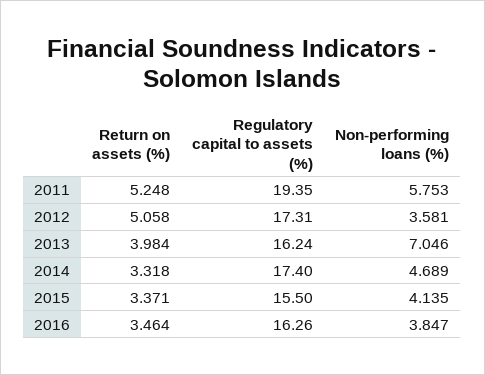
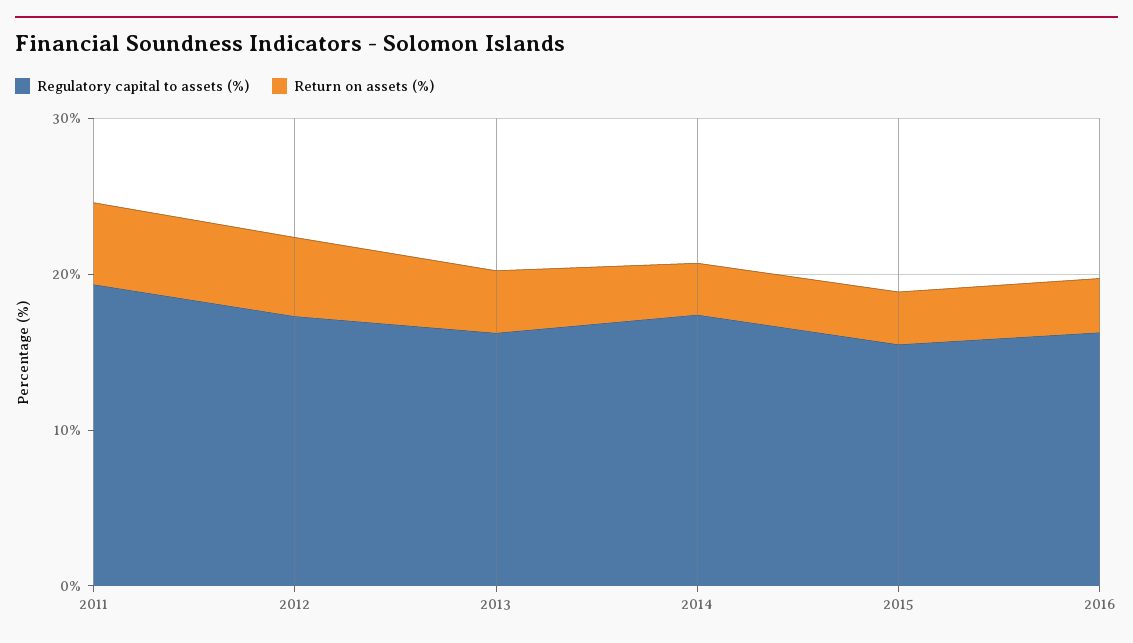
Non-performing loans (%), 2011: 5.753 -> none
Non-performing loans (%), 2012: 3.581 -> none
Non-performing loans (%), 2013: 7.046 -> none
Non-performing loans (%), 2014: 4.689 -> none
Non-performing loans (%), 2015: 4.135 -> none
Non-performing loans (%), 2016: 3.847 -> none

